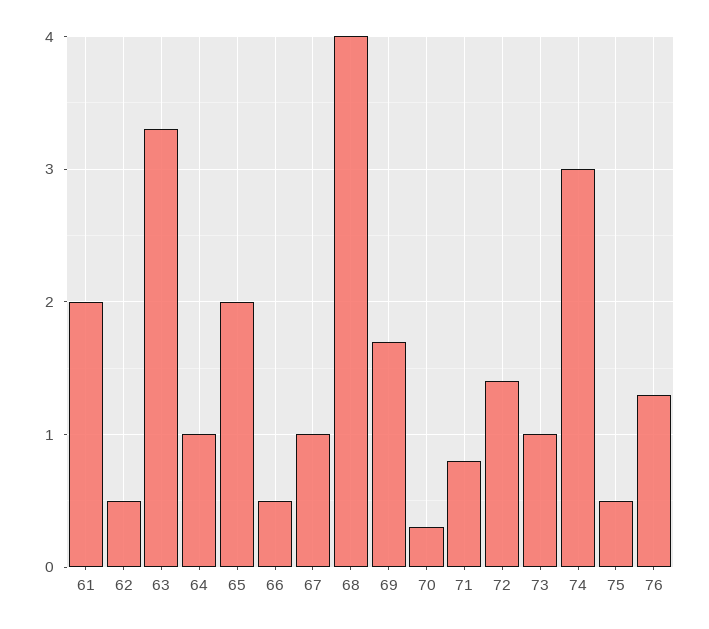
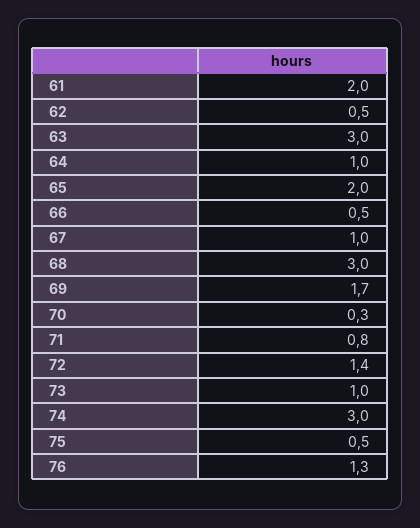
63: 3.3 -> 3
68: 4 -> 3

